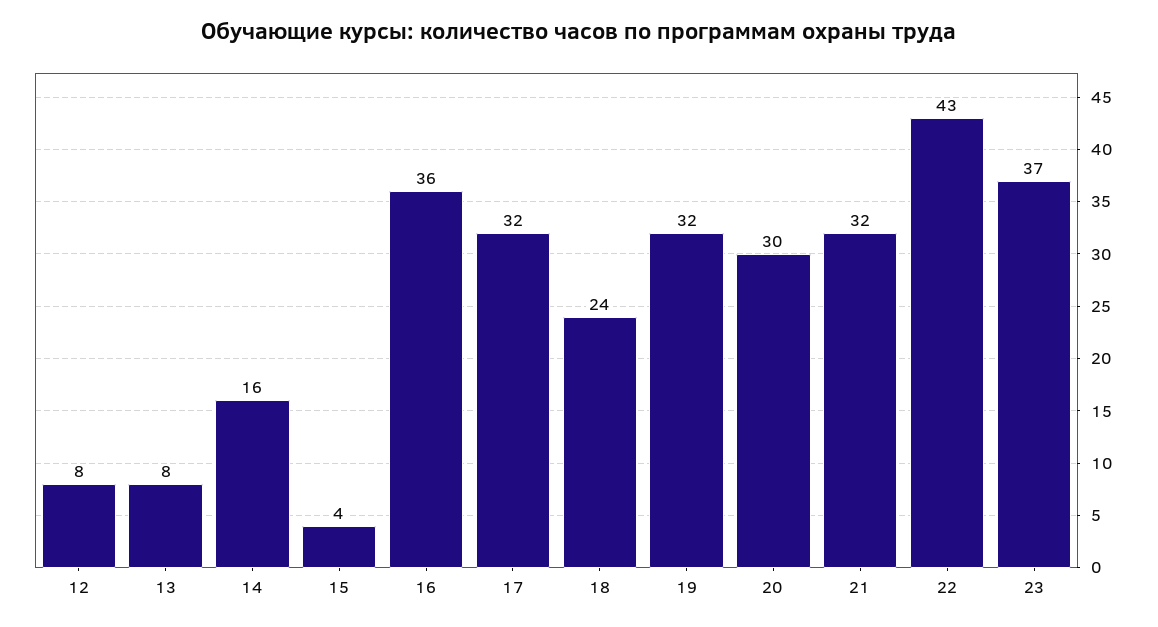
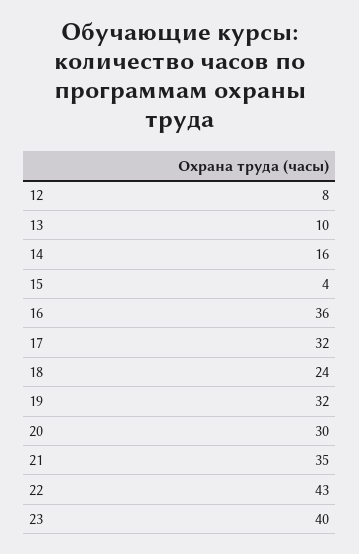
13: 8 -> 10
21: 32 -> 35
23: 37 -> 40

